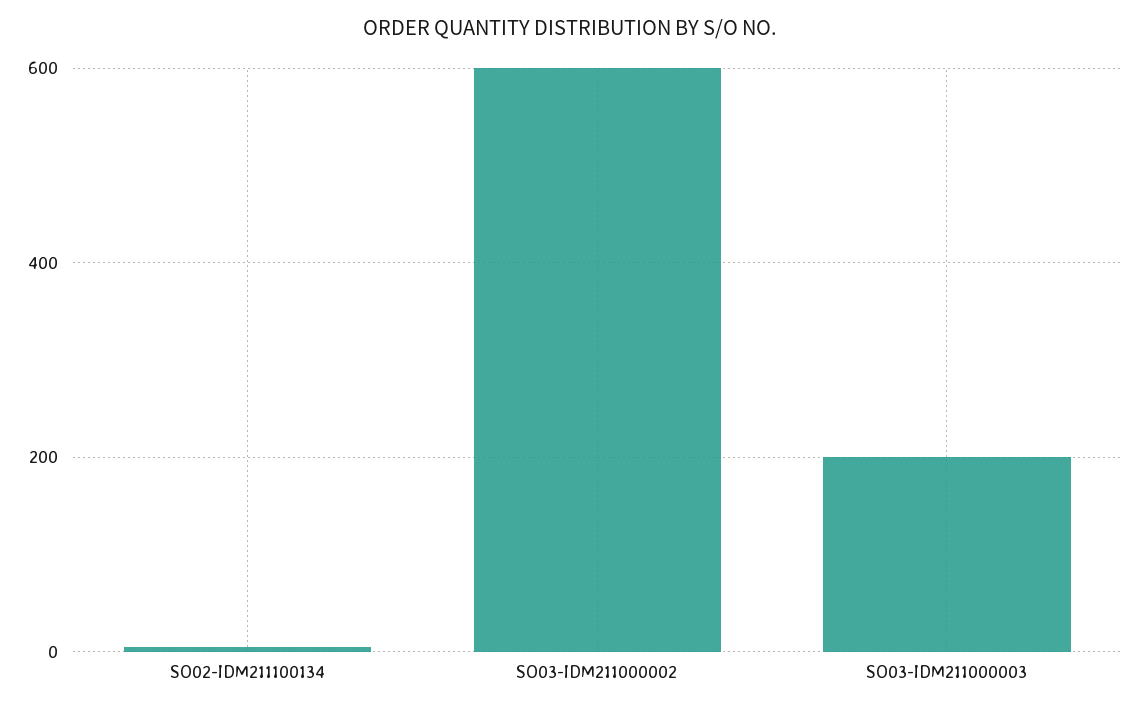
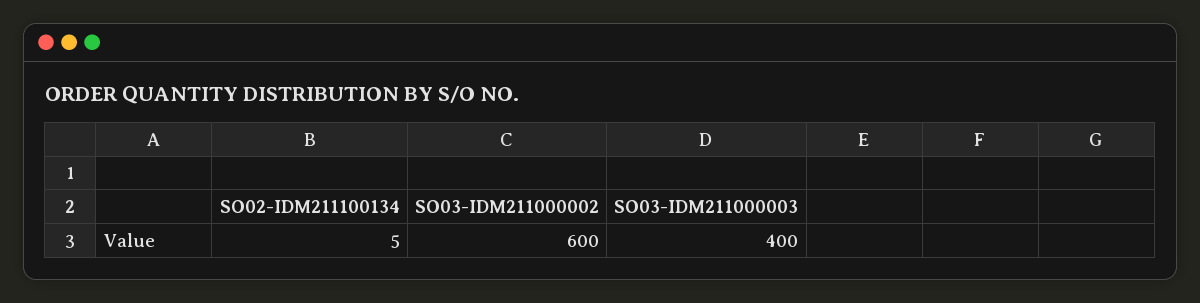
SO03-IDM211000003: 200 -> 400

